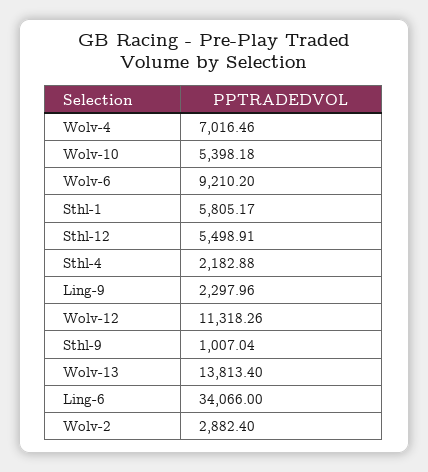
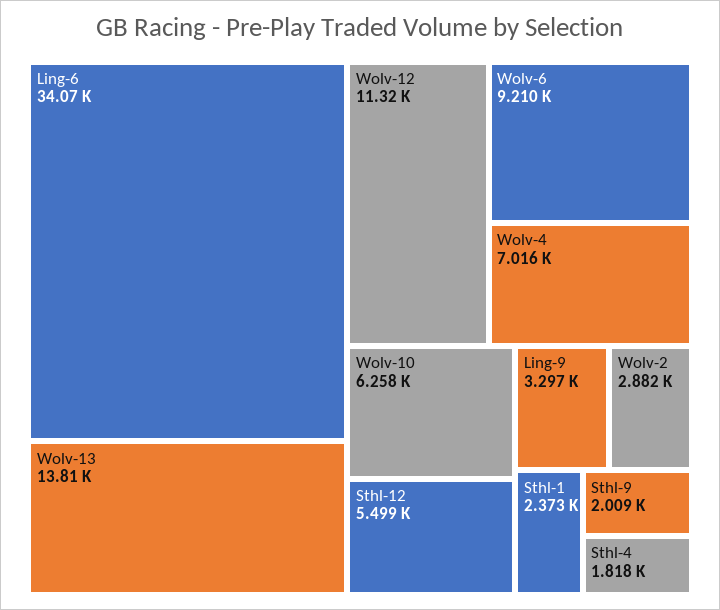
Wolv-10: 5398.18 -> 6258
Sthl-1: 5805.17 -> 2373
Sthl-4: 2182.88 -> 1818
Ling-9: 2297.96 -> 3297
Sthl-9: 1007.04 -> 2009

